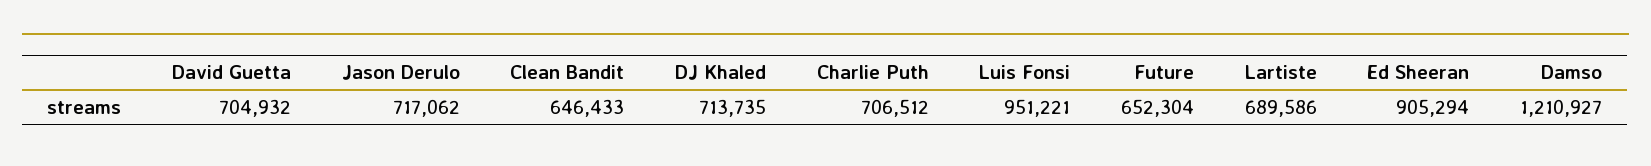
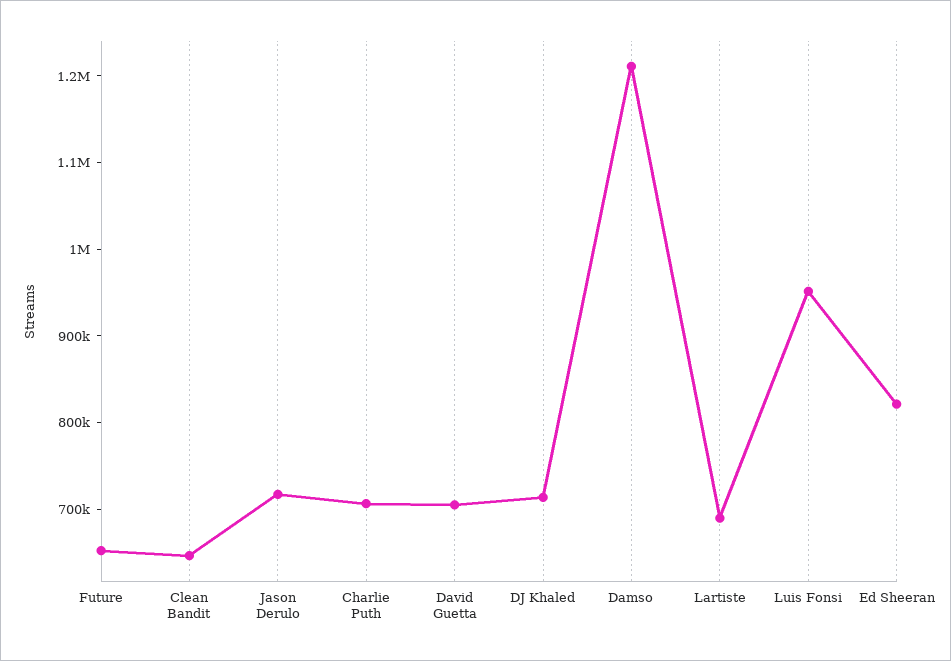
Ed Sheeran: 905294 -> 820000

